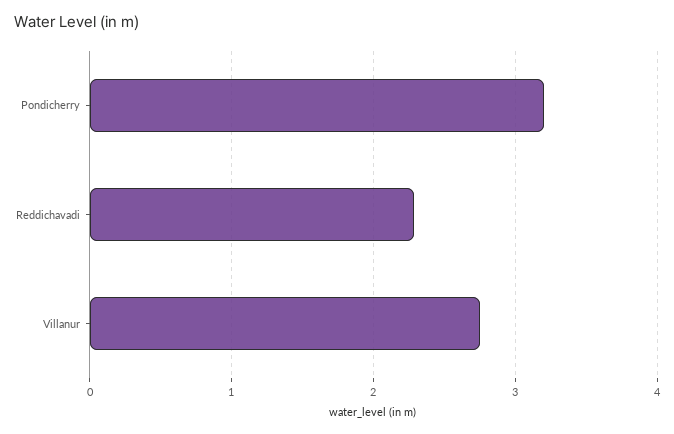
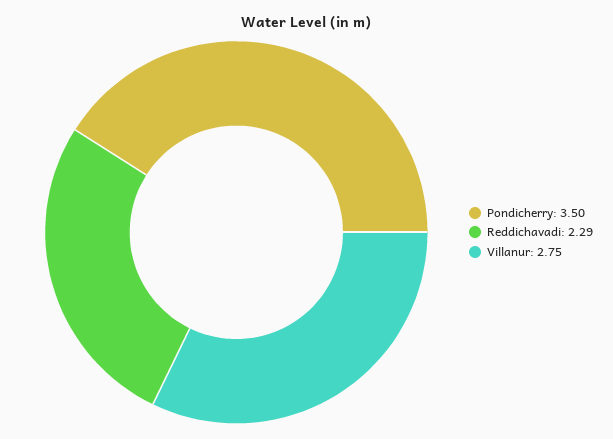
Pondicherry: 3.2 -> 3.5

